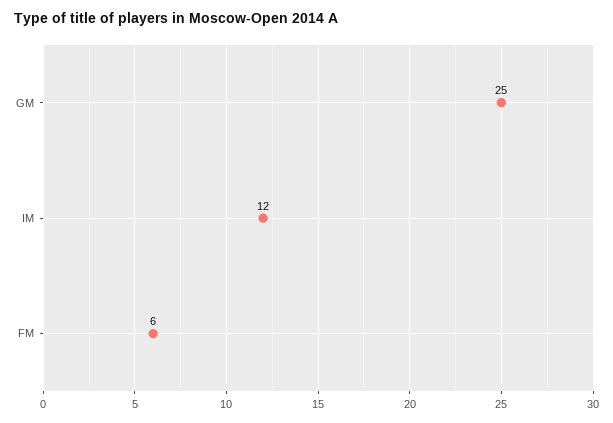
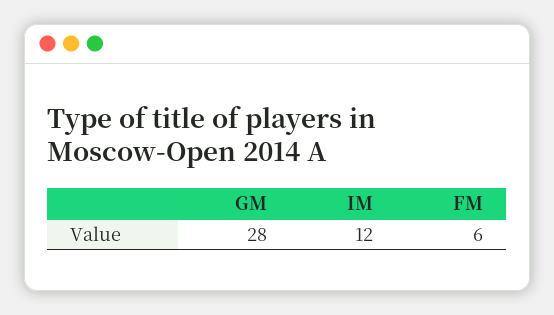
GM: 25 -> 28

